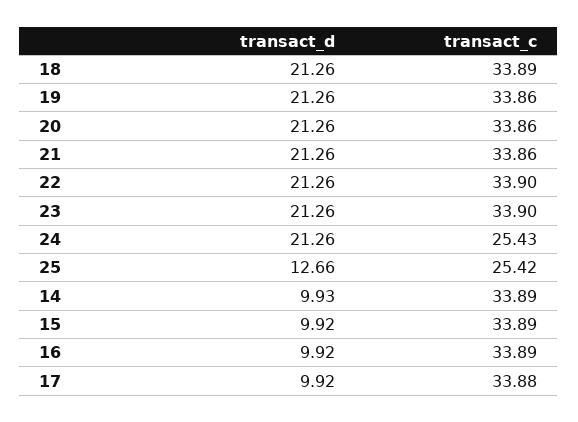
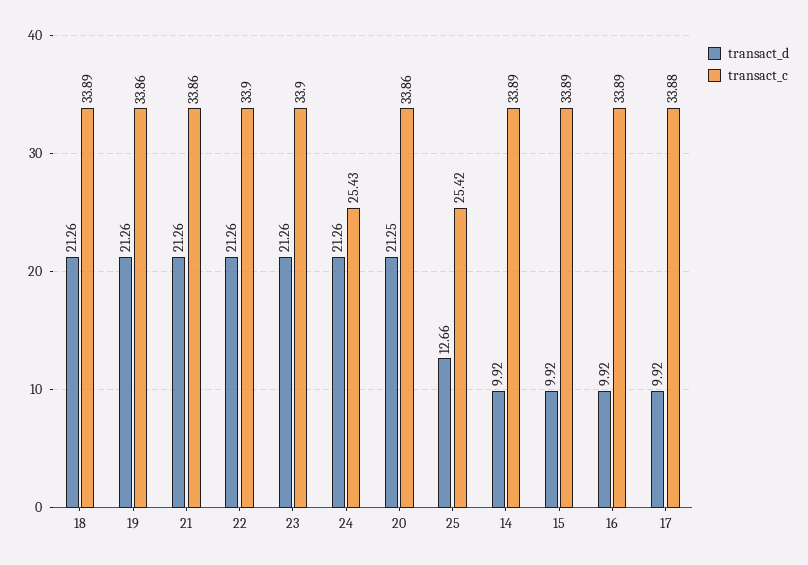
transact_d, 20: 21.26 -> 21.25
transact_d, 14: 9.93 -> 9.92

